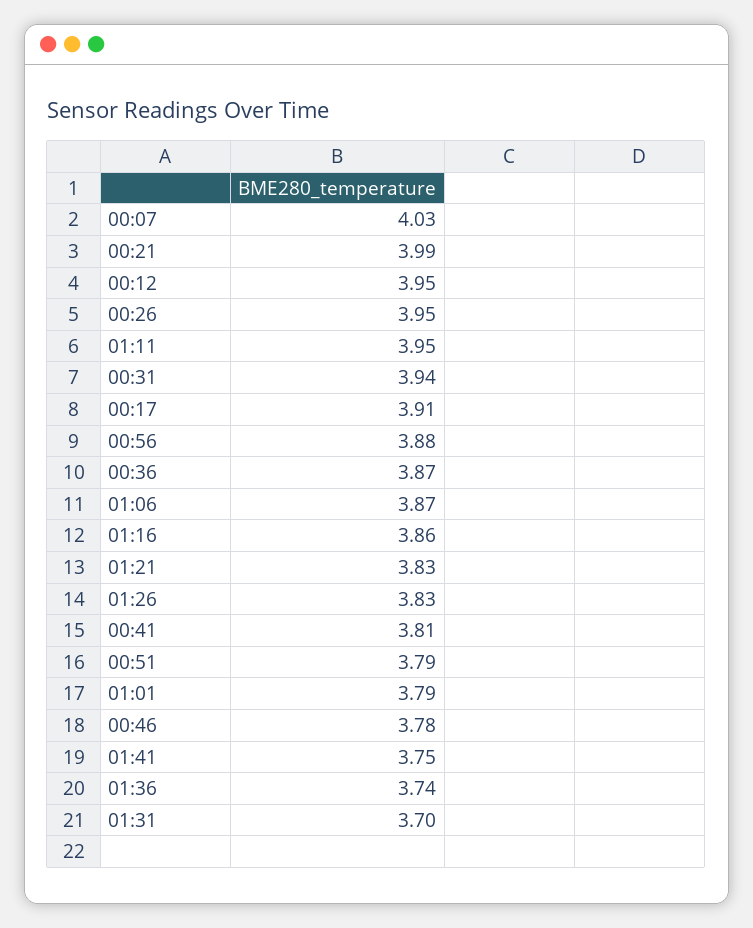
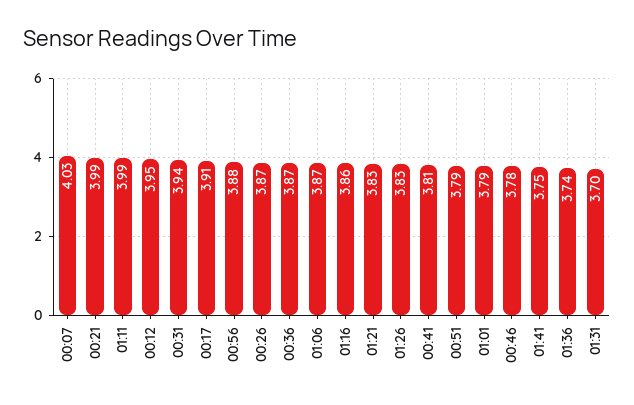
00:26: 3.95 -> 3.87
01:11: 3.95 -> 3.99

